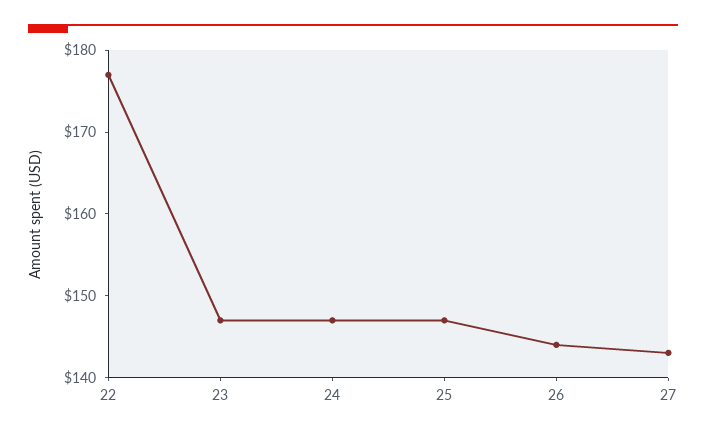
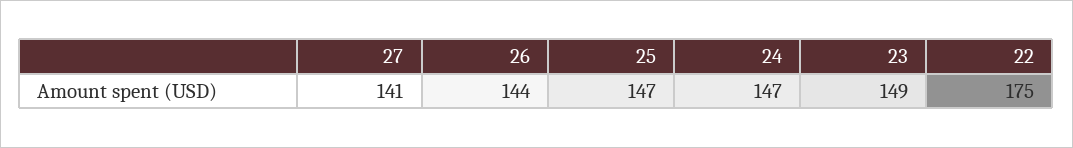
22: 177 -> 175
23: 147 -> 149
27: 143 -> 141

